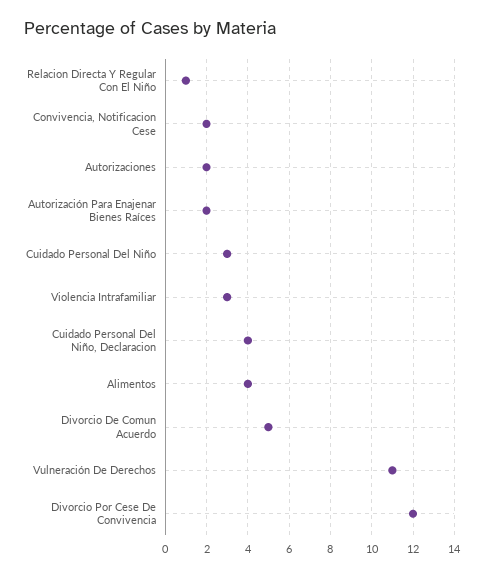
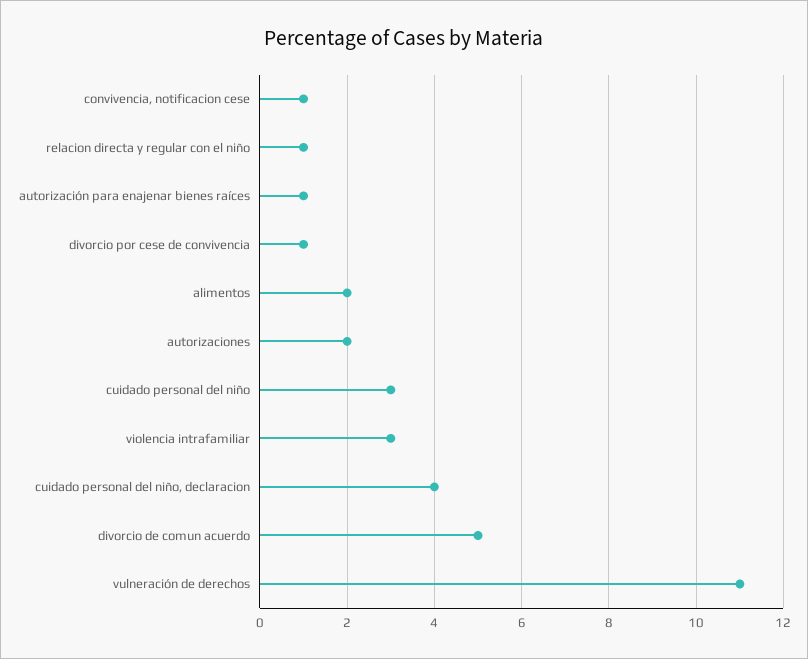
Convivencia, Notificacion Cese: 2 -> 1
Autorización Para Enajenar Bienes Raíces: 2 -> 1
Alimentos: 4 -> 2
Divorcio Por Cese De Convivencia: 12 -> 1

